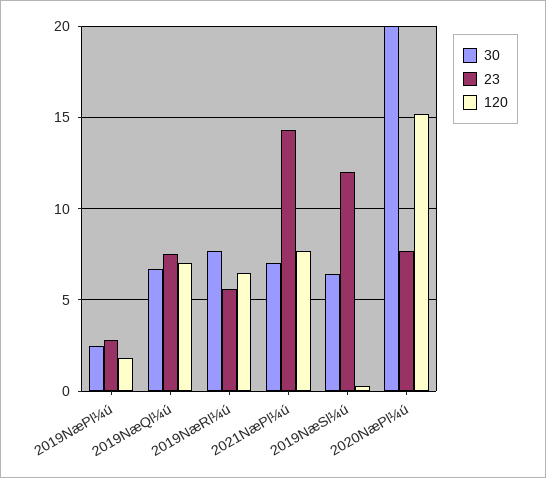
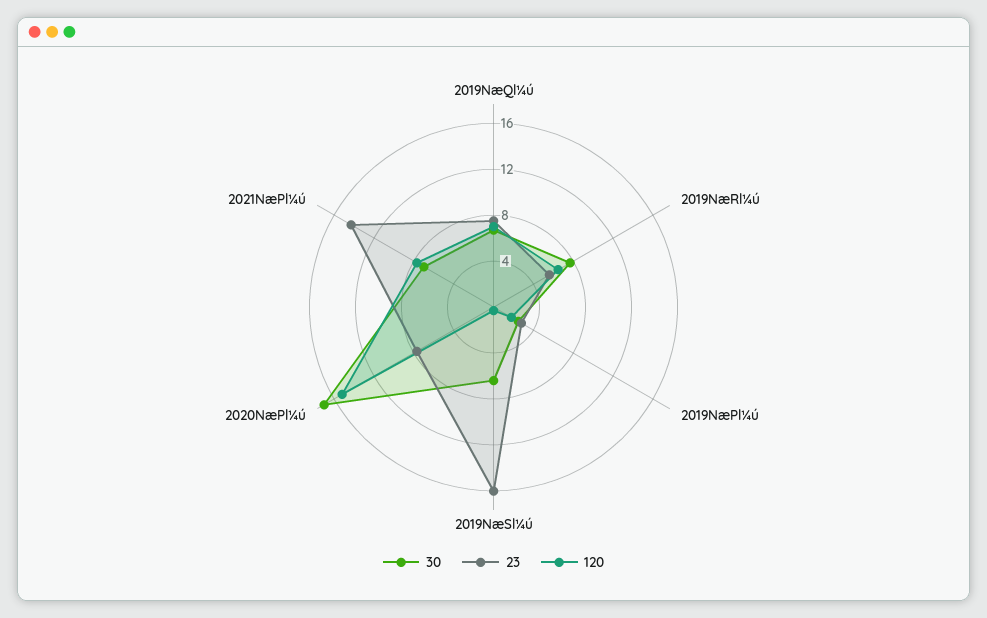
23, 2019NæSl¼ú: 12 -> 16
30, 2020NæPl¼ú: 20 -> 17

